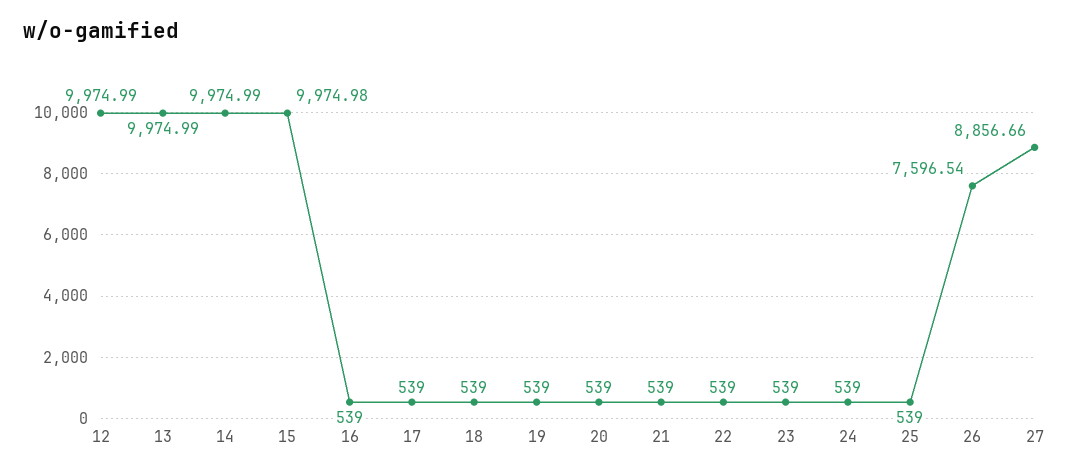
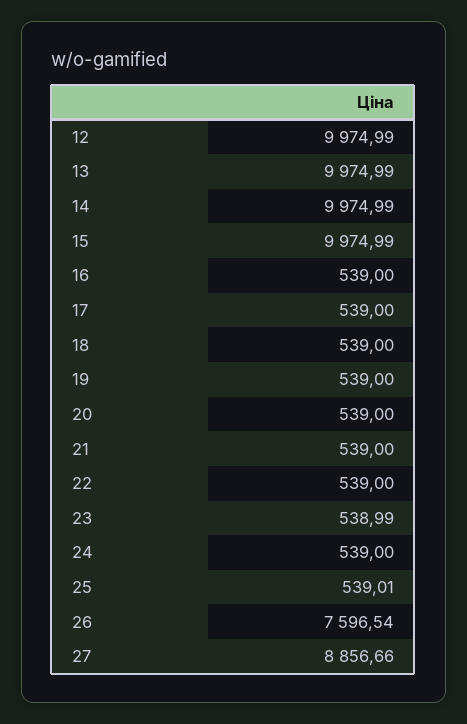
15: 9974.98 -> 9974.99
23: 539 -> 538.99
25: 539 -> 539.01

